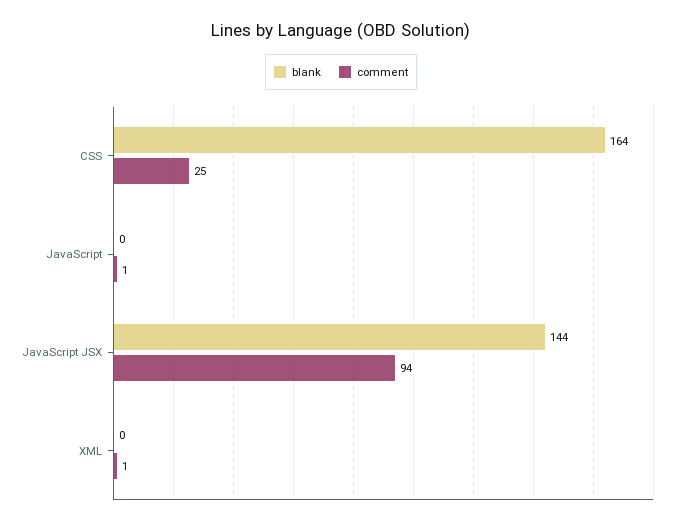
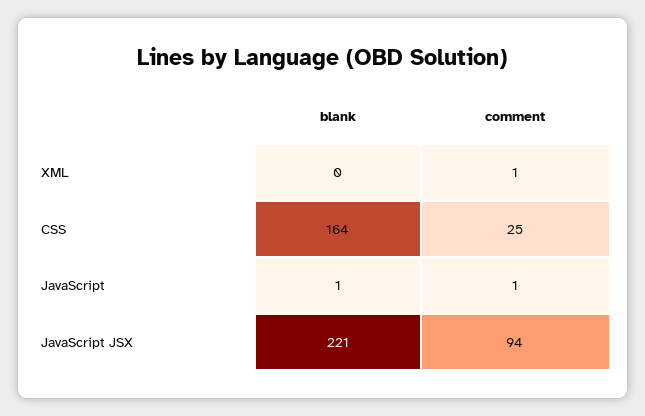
blank, JavaScript: 0 -> 1
blank, JavaScript JSX: 144 -> 221

